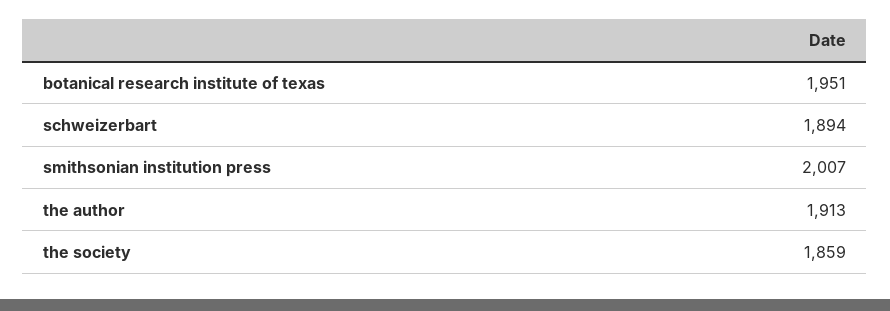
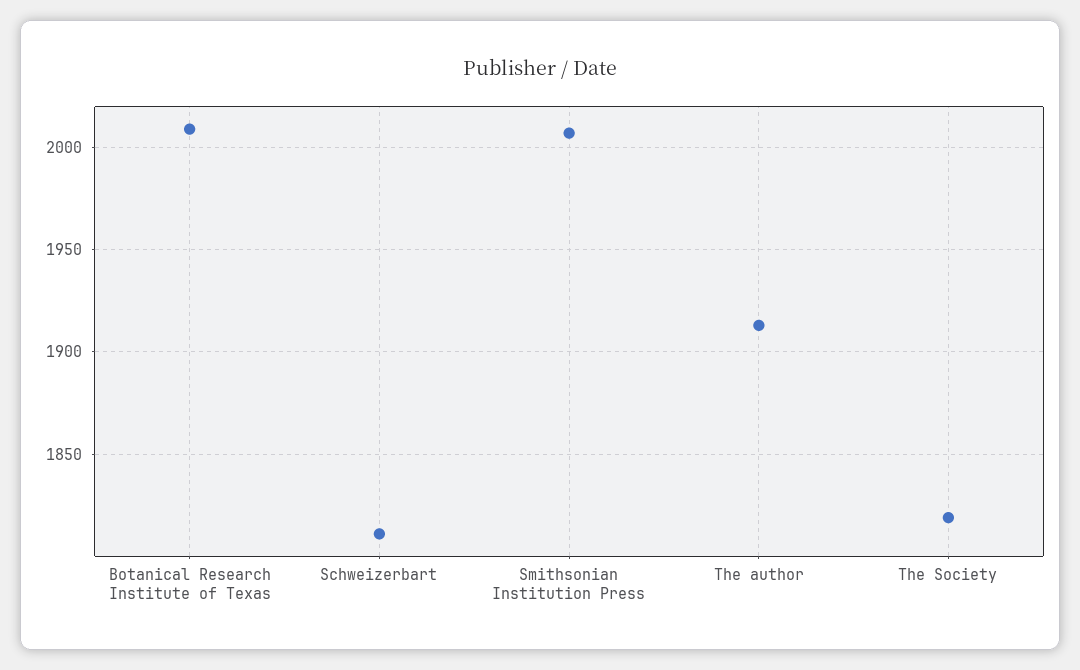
botanical research institute of texas: 1951 -> 2010
schweizerbart: 1894 -> 1810
the society: 1859 -> 1820

